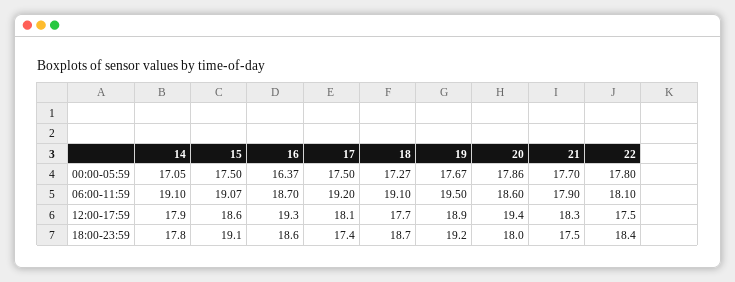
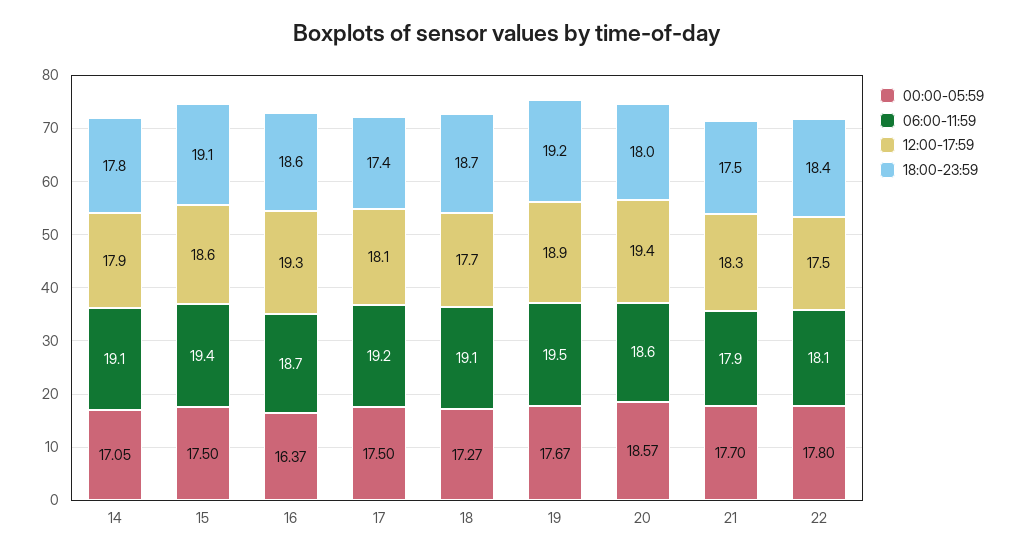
00:00-05:59, 20: 17.86 -> 18.57
06:00-11:59, 15: 19.07 -> 19.4

